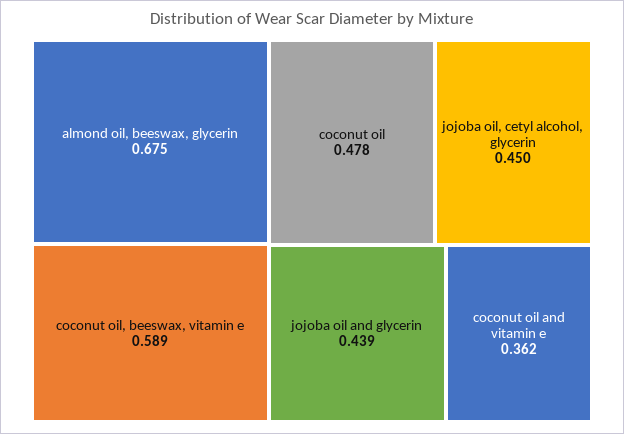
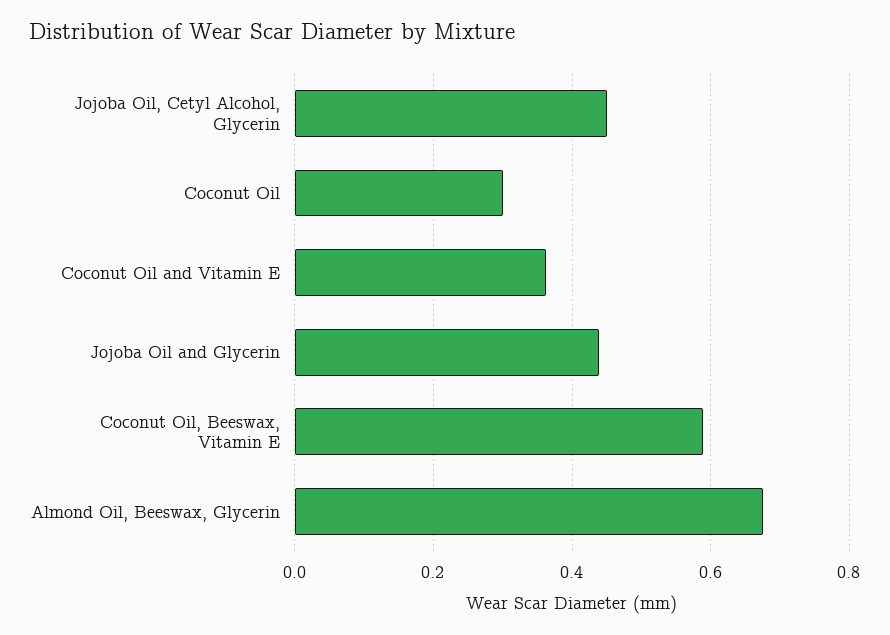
coconut oil: 0.478 -> 0.3

